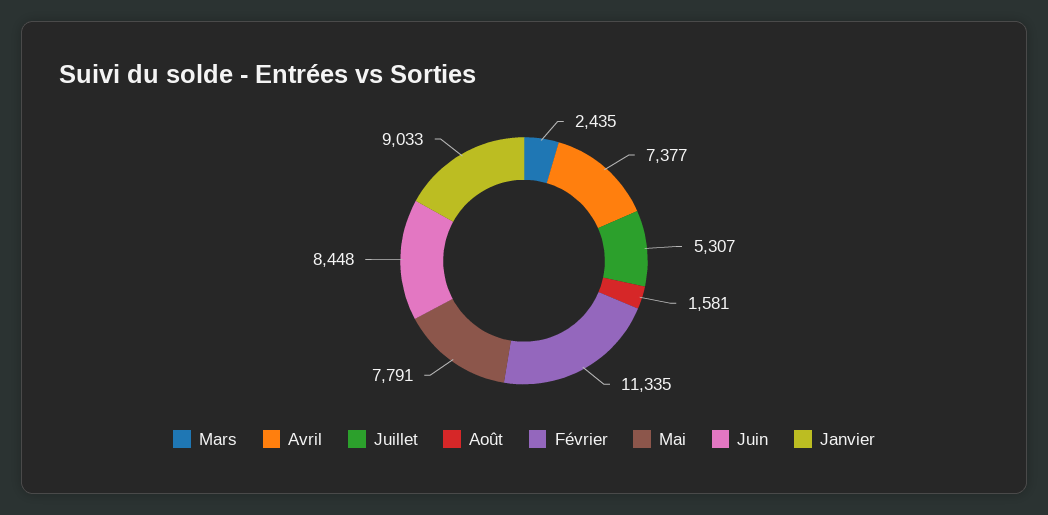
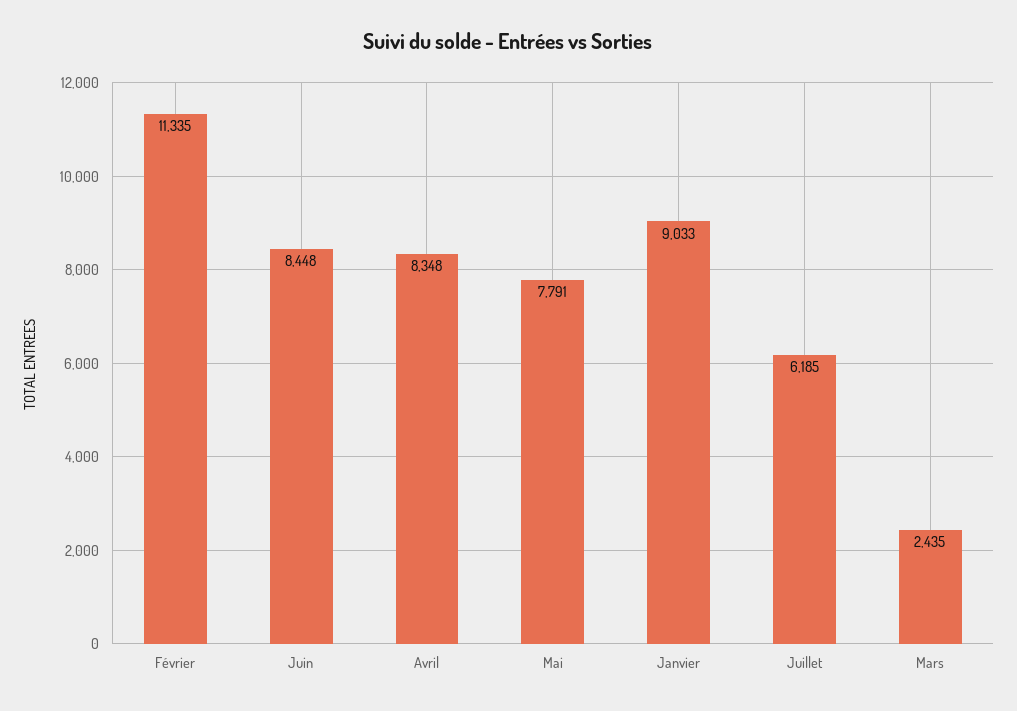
Avril: 7377 -> 8348
Juillet: 5307 -> 6185
Août: 1581 -> none

